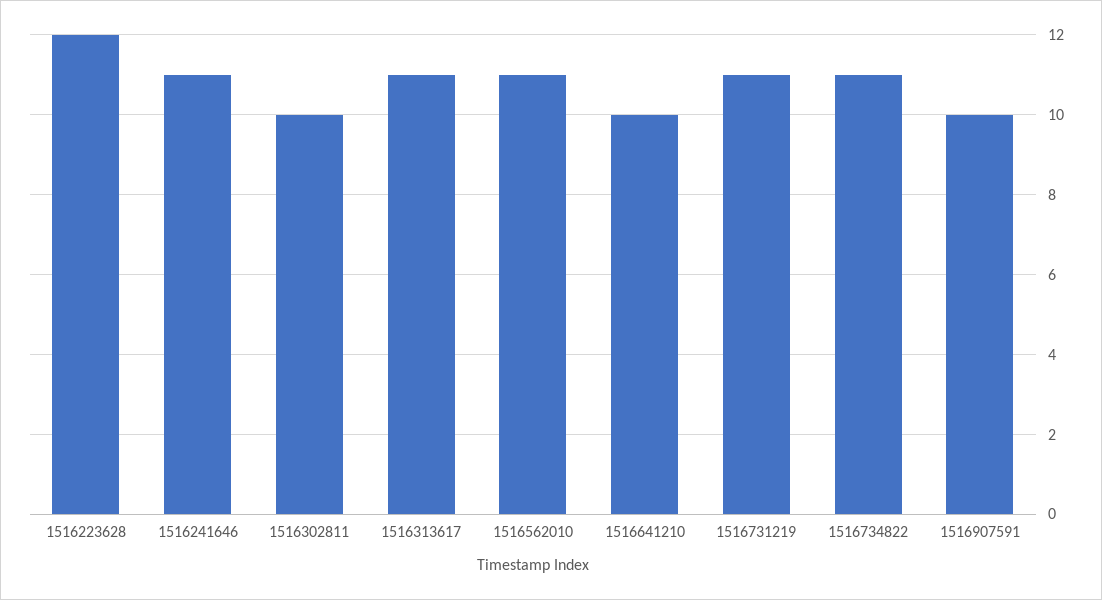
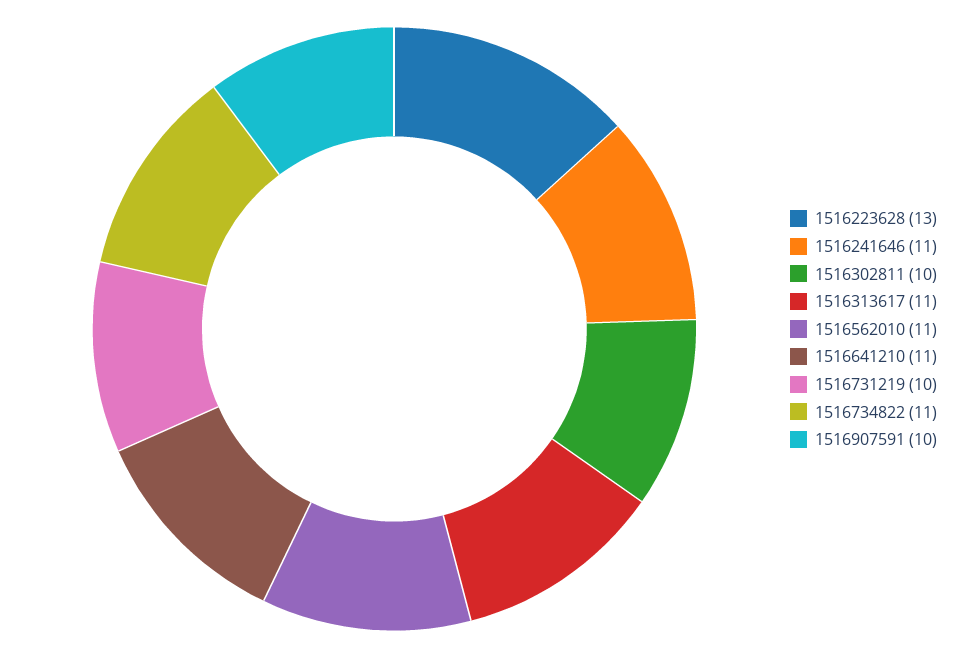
1516223628: 12 -> 13
1516641210: 10 -> 11
1516731219: 11 -> 10

